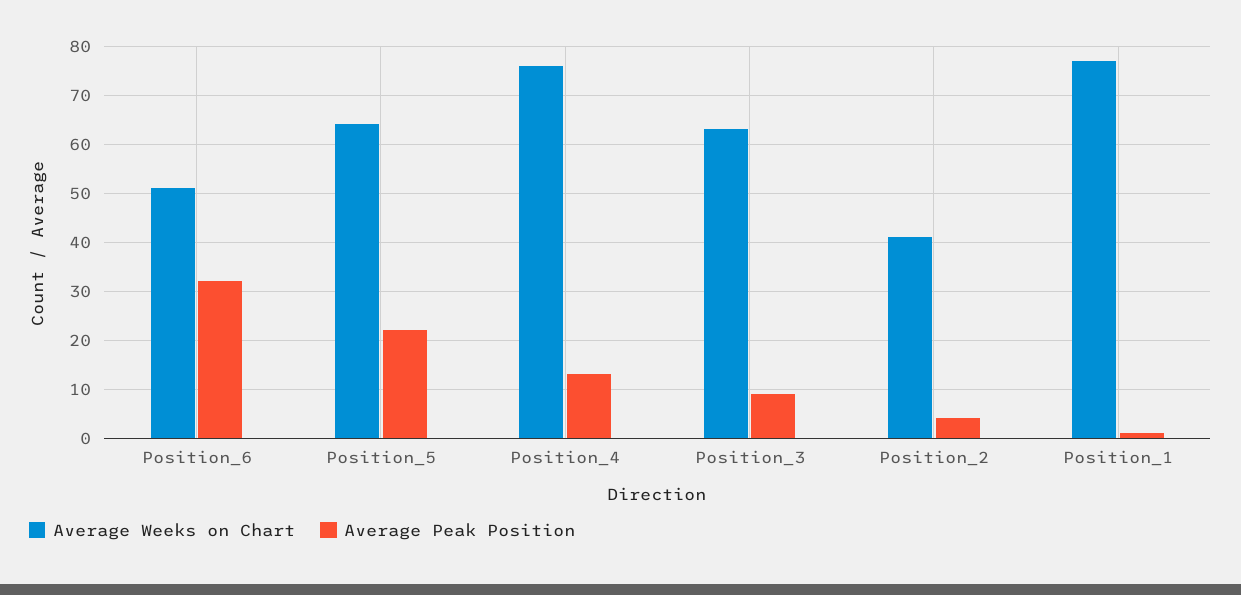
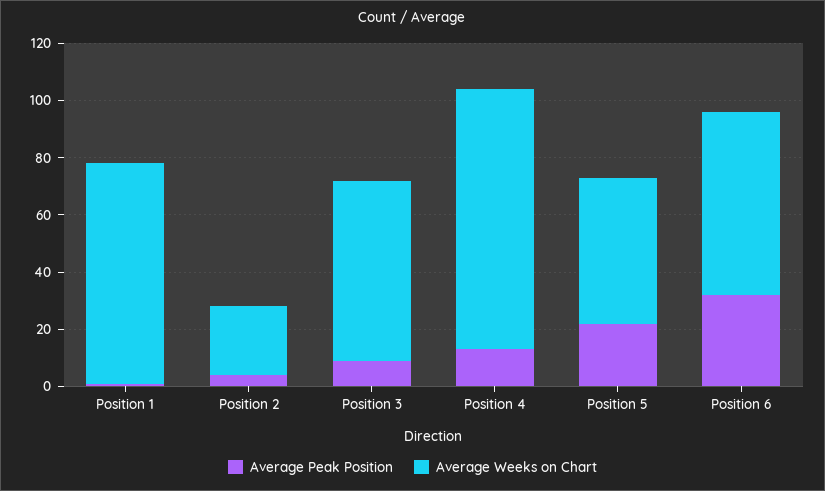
Average Weeks on Chart, Position_6: 50 -> 65
Average Weeks on Chart, Position_5: 65 -> 50
Average Weeks on Chart, Position_4: 75 -> 90
Average Weeks on Chart, Position_2: 40 -> 25

